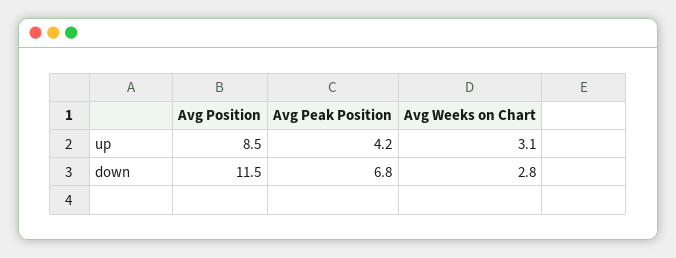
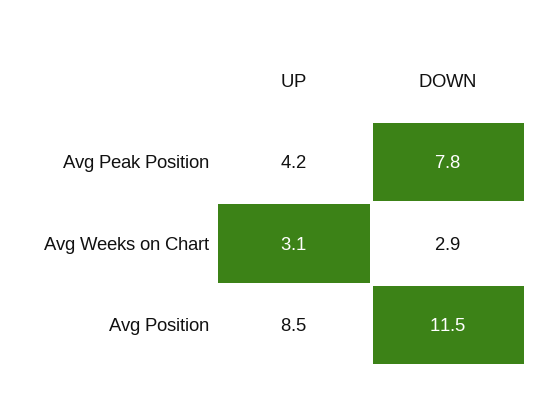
Avg Peak Position, down: 6.8 -> 7.8
Avg Weeks on Chart, down: 2.8 -> 2.9

